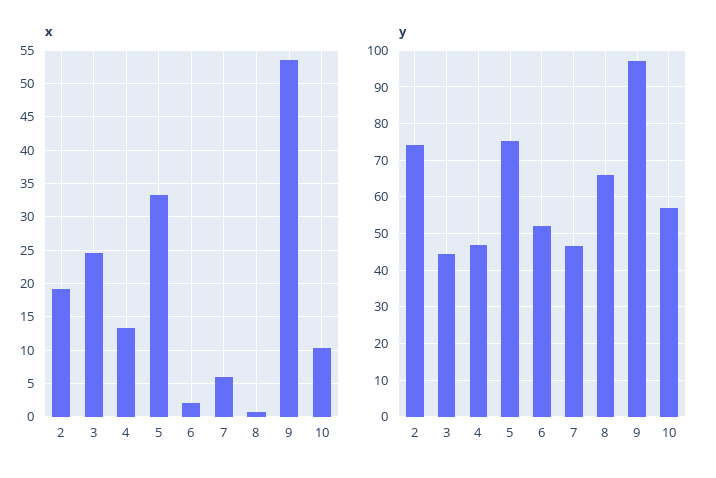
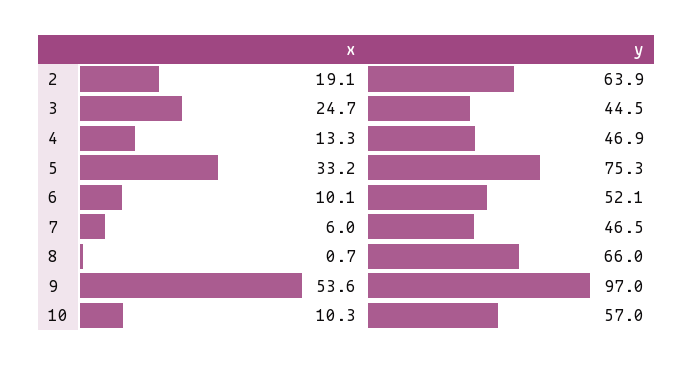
x, 6: 2 -> 10.1
y, 2: 74 -> 63.9

